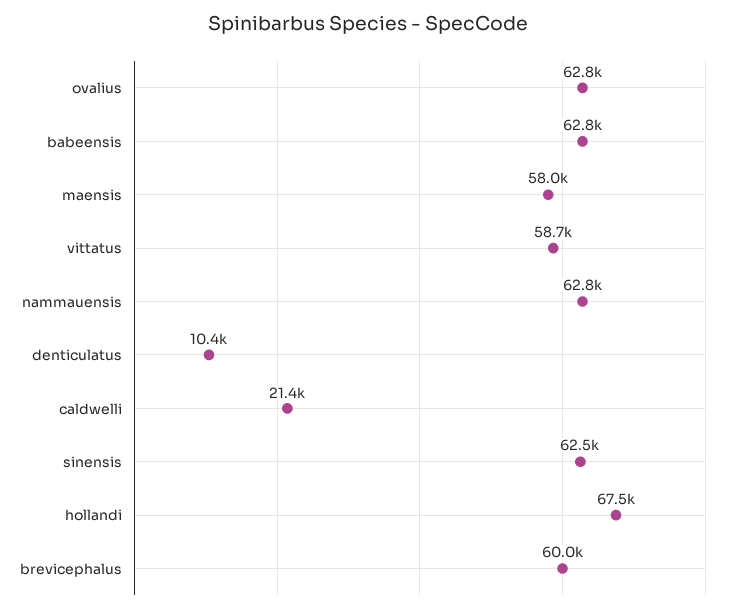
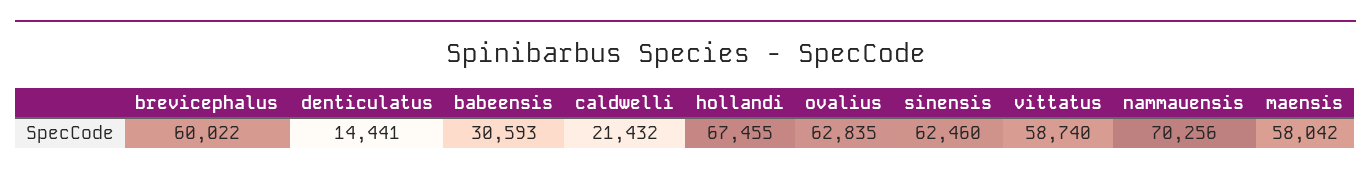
babeensis: 62800 -> 30593
nammauensis: 62800 -> 70256
denticulatus: 10400 -> 14441

